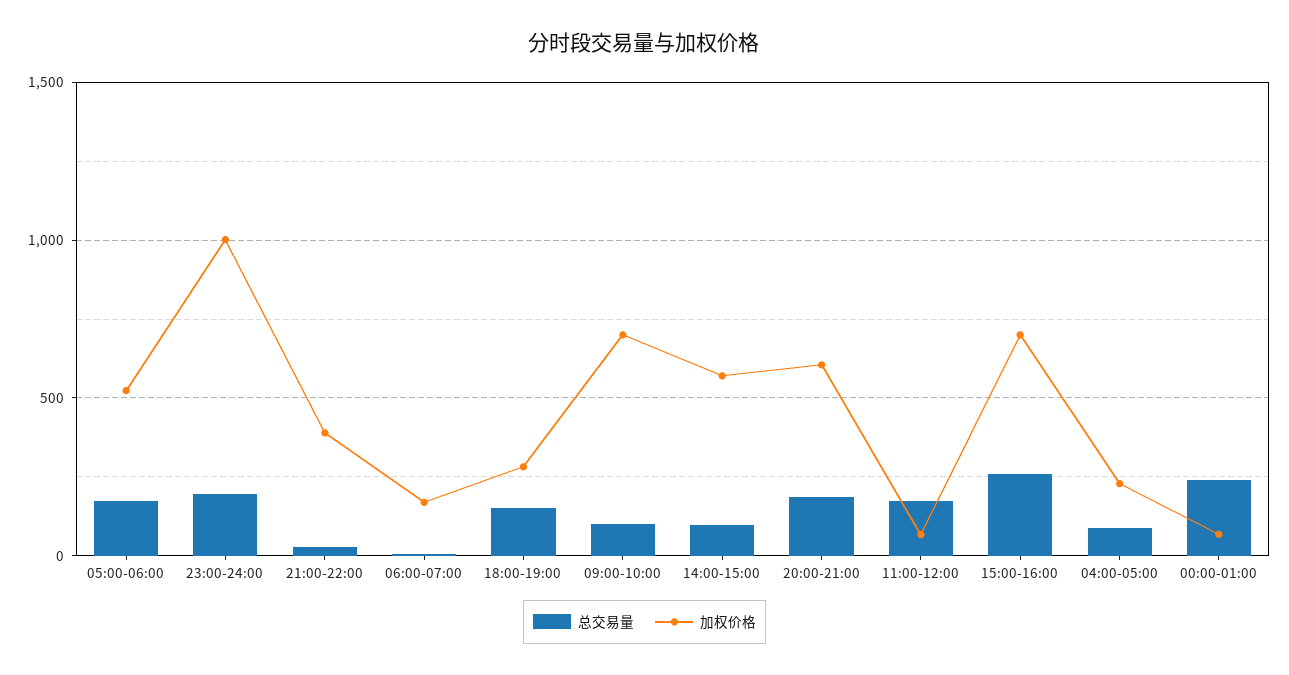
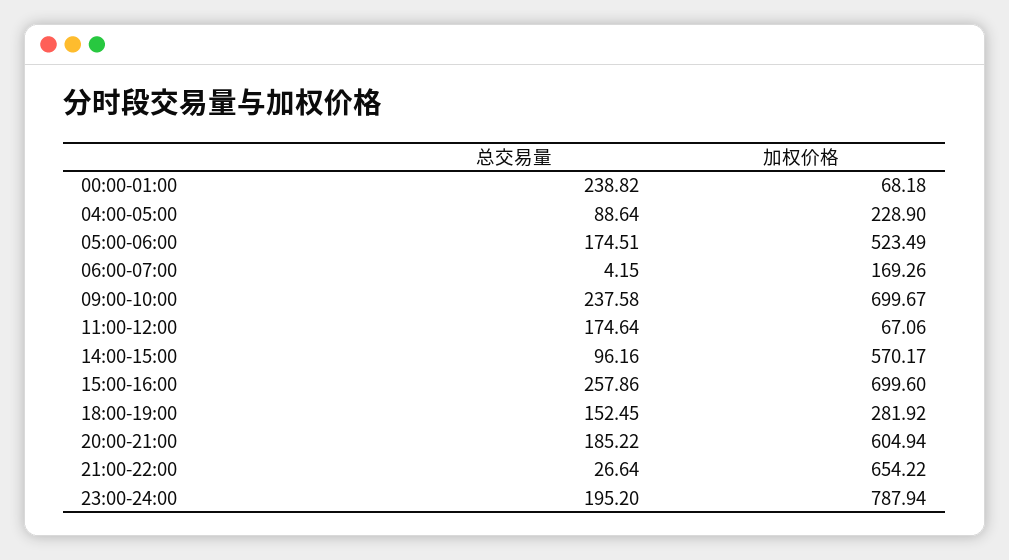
加权价格, 23:00-24:00: 1000 -> 787.94
加权价格, 21:00-22:00: 400 -> 654.22
总交易量, 09:00-10:00: 100 -> 237.58

